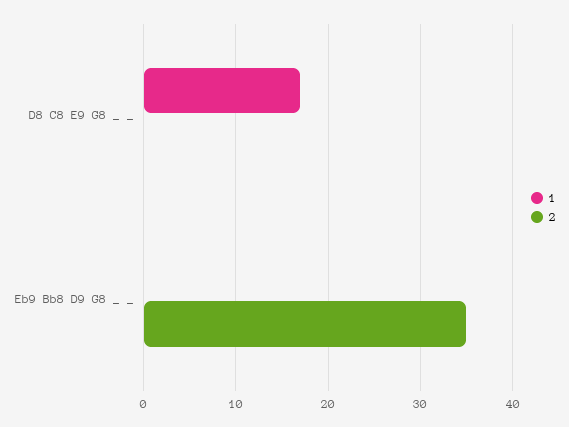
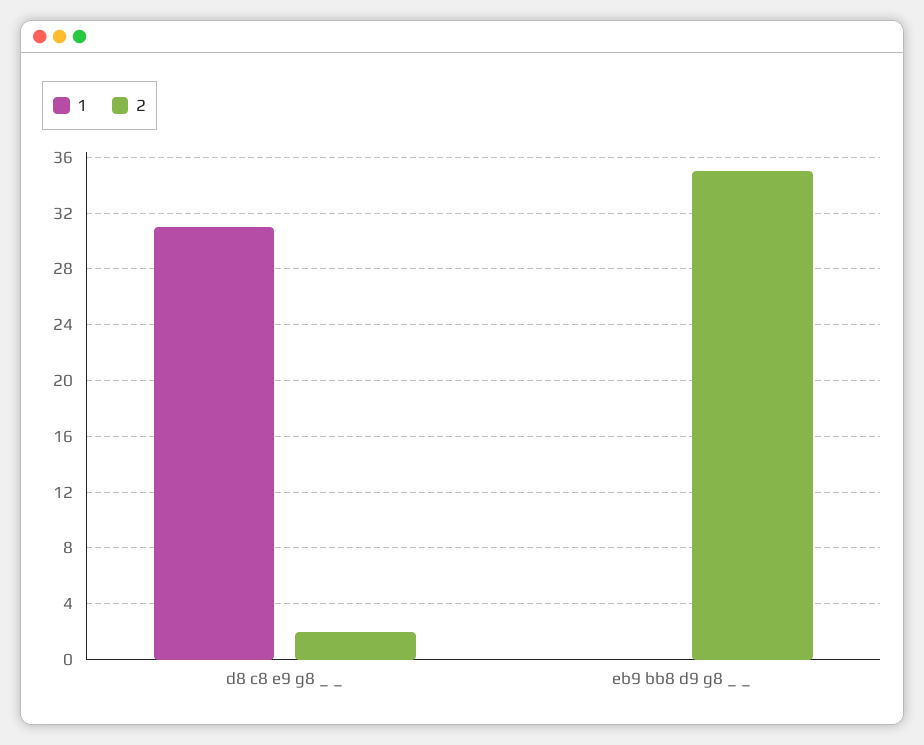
1, D8 C8 E9 G8 _ _: 17 -> 31
2, D8 C8 E9 G8 _ _: 0 -> 2

